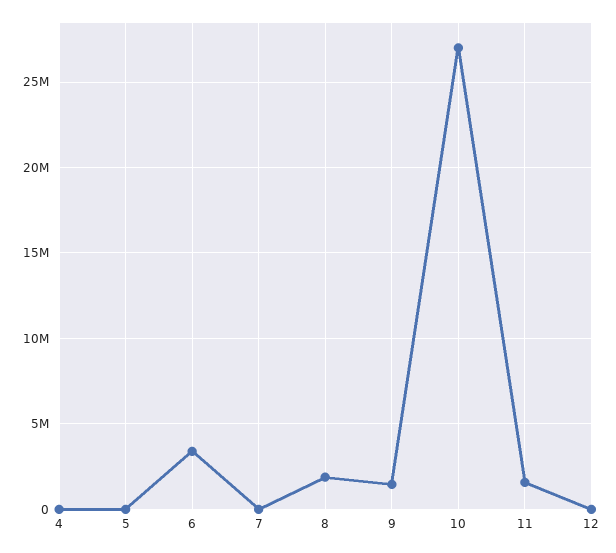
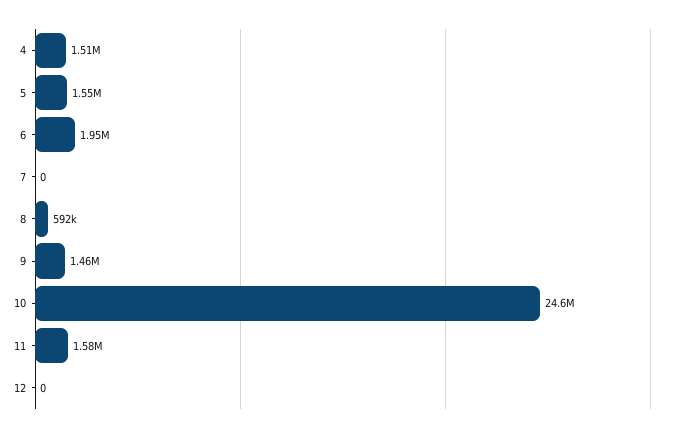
4: 0 -> 1510000
5: 0 -> 1550000
6: 3500000 -> 1950000
8: 2000000 -> 592000
10: 27000000 -> 24600000

